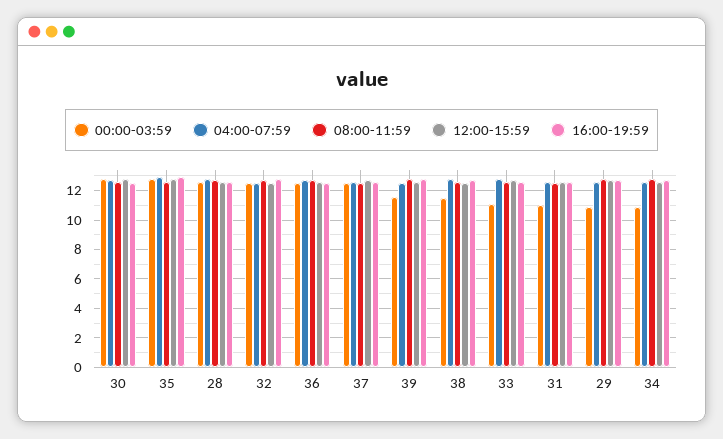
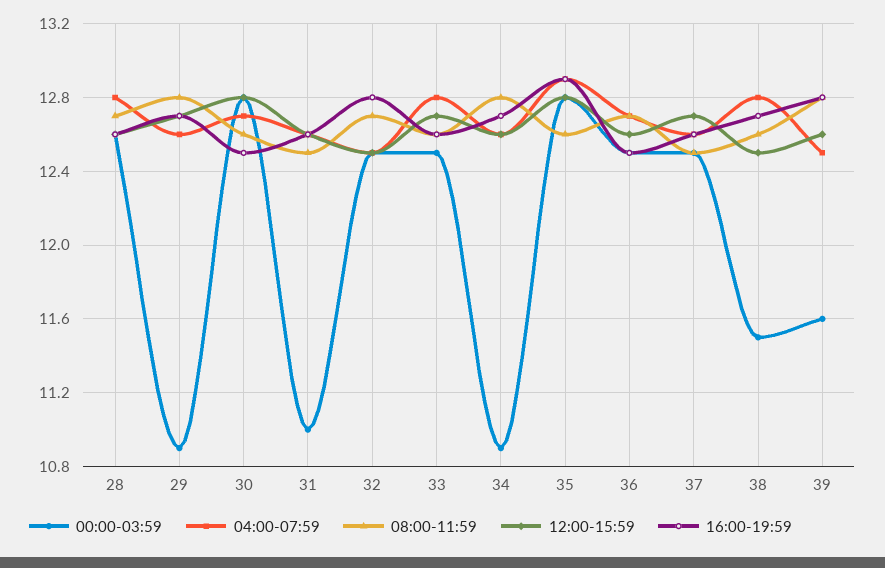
00:00-03:59, 33: 11 -> 12.5

